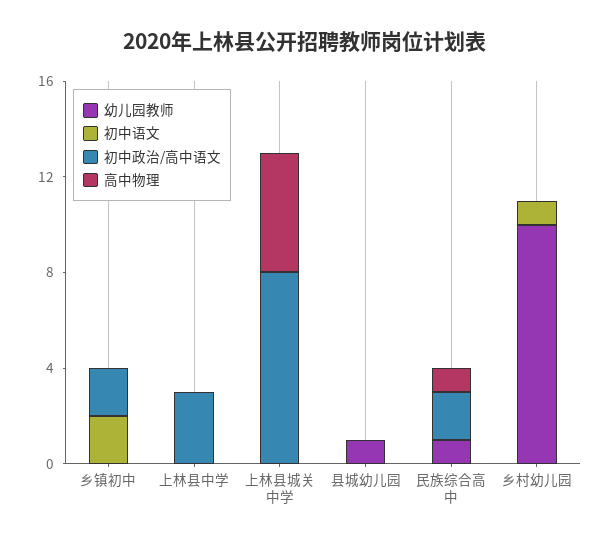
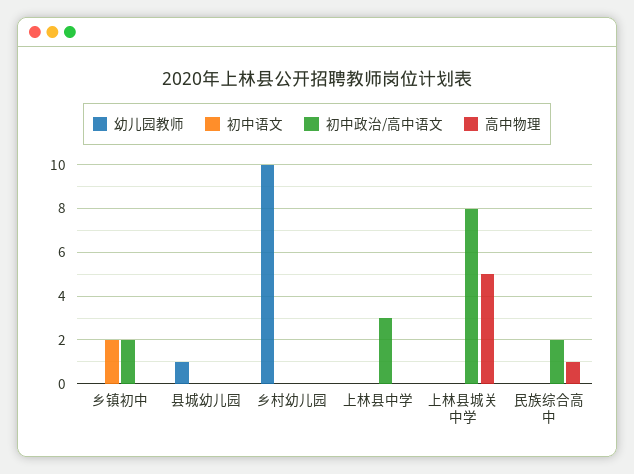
幼儿园教师, 民族综合高中: 1 -> 0
初中语文, 乡村幼儿园: 1 -> 0

